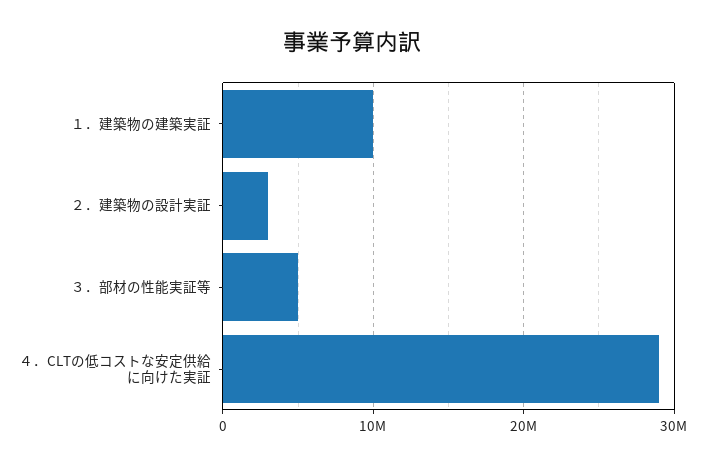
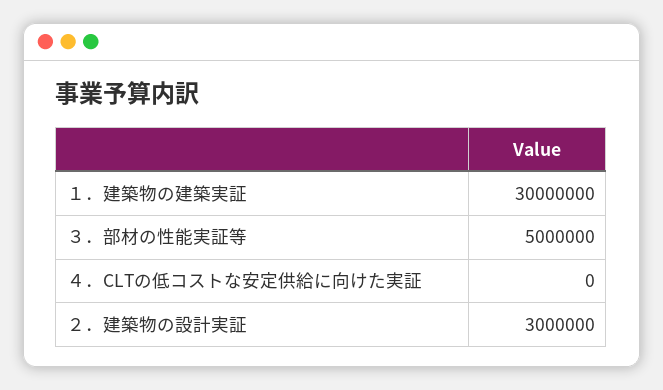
１．建築物の建築実証: 10000000 -> 30000000
４．CLTの低コストな安定供給に向けた実証: 29000000 -> 0

